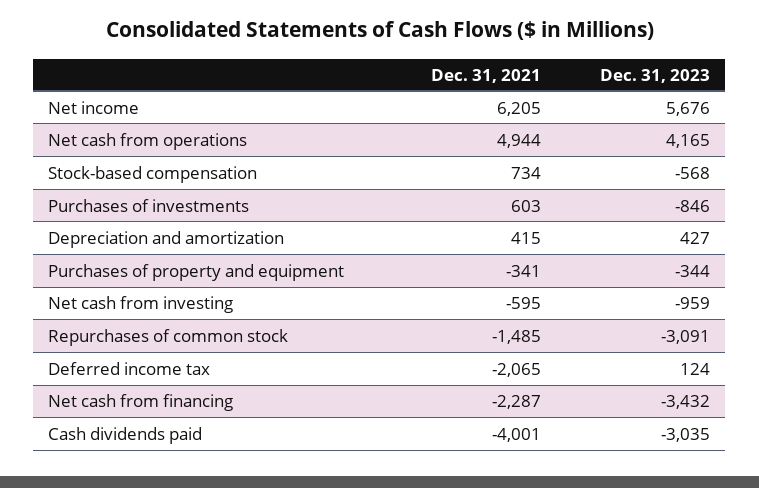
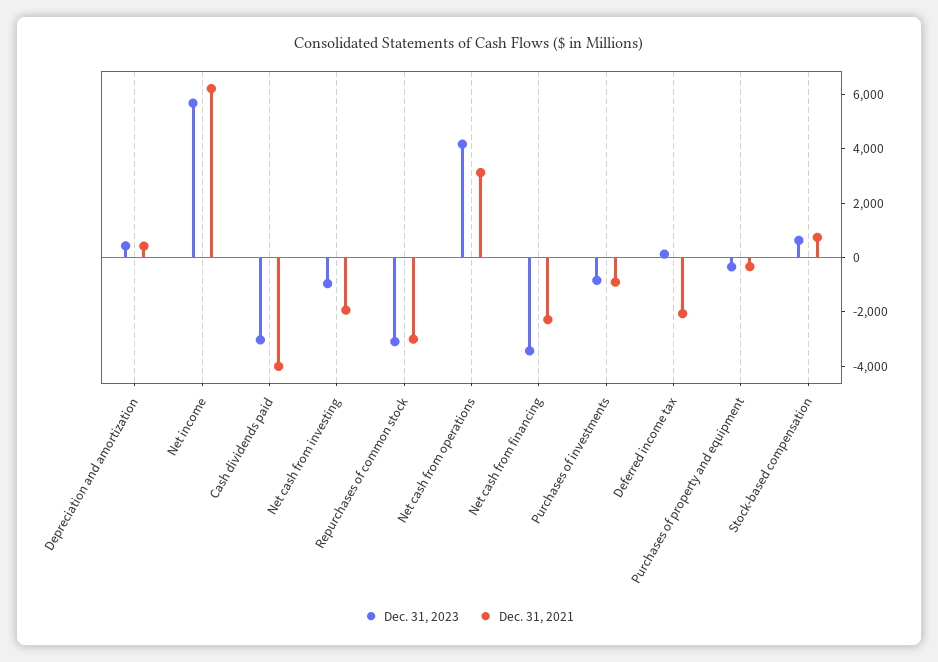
Dec. 31, 2021, Net cash from operations: 4944 -> 3000
Dec. 31, 2023, Stock-based compensation: -568 -> 500
Dec. 31, 2021, Purchases of investments: 603 -> -1000
Dec. 31, 2021, Net cash from investing: -595 -> -2000
Dec. 31, 2021, Repurchases of common stock: -1485 -> -3000

